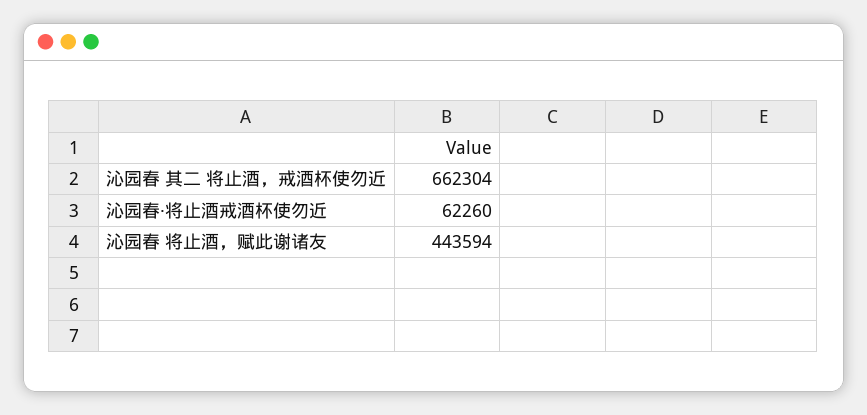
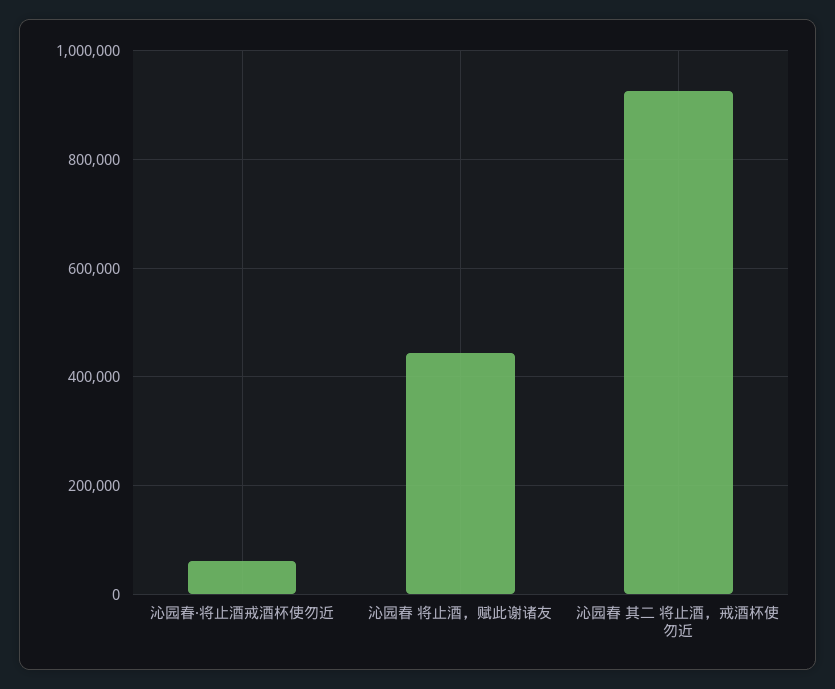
沁园春 其二 将止酒，戒酒杯使勿近: 662304 -> 920000

